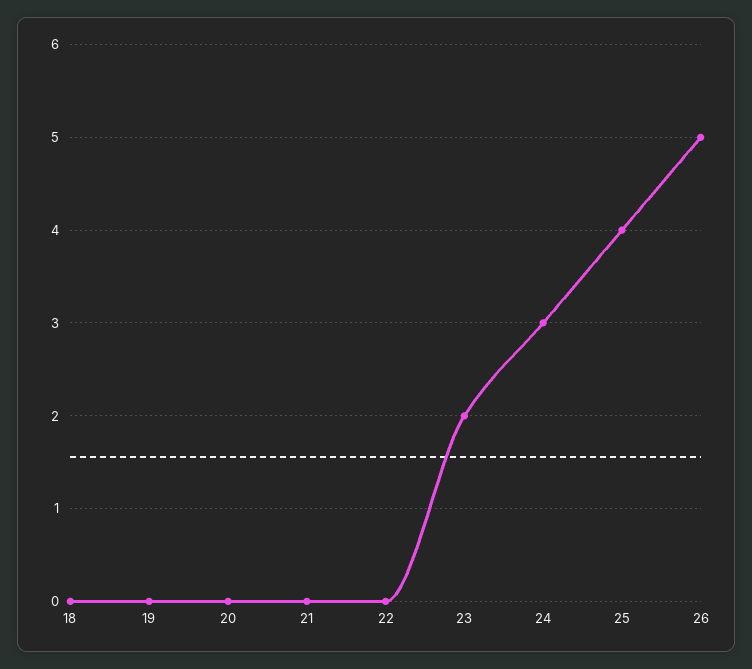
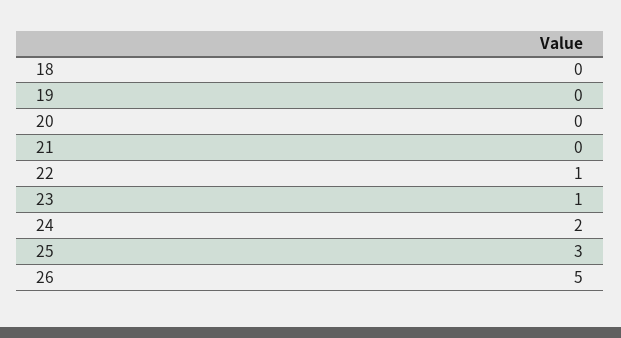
22: 0 -> 1
23: 2 -> 1
24: 3 -> 2
25: 4 -> 3

